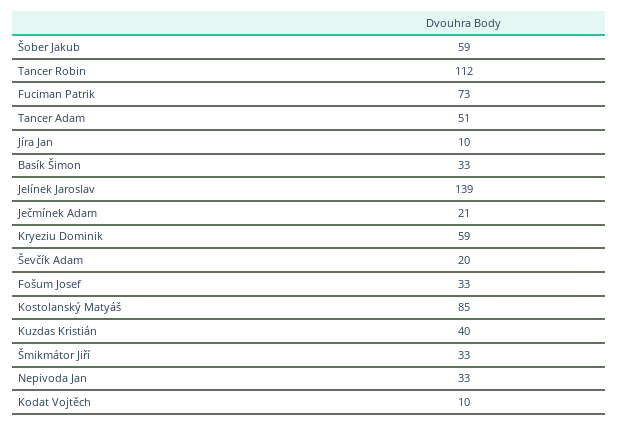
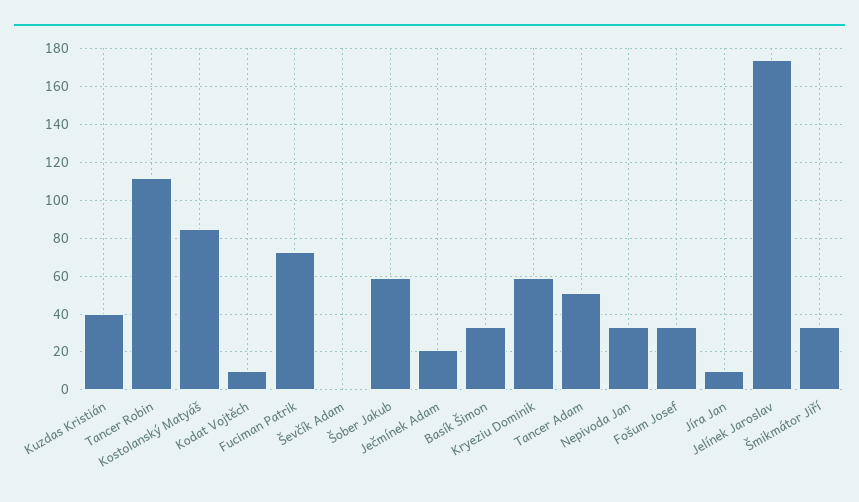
Jelínek Jaroslav: 139 -> 175
Ševčík Adam: 20 -> 0

